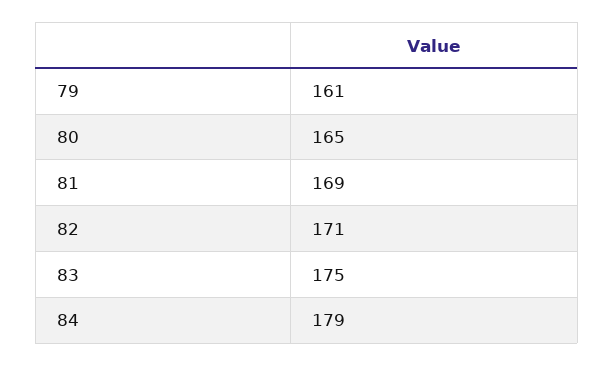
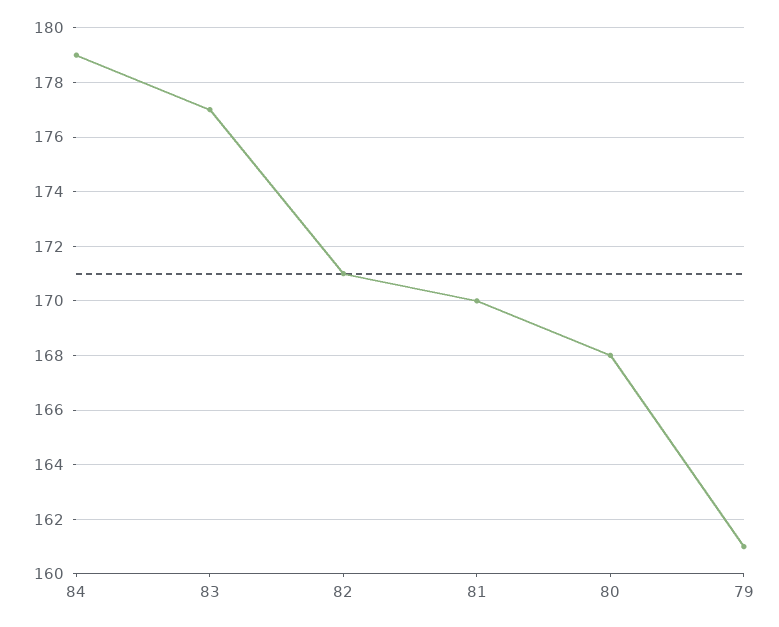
80: 165 -> 168
81: 169 -> 170
83: 175 -> 177

